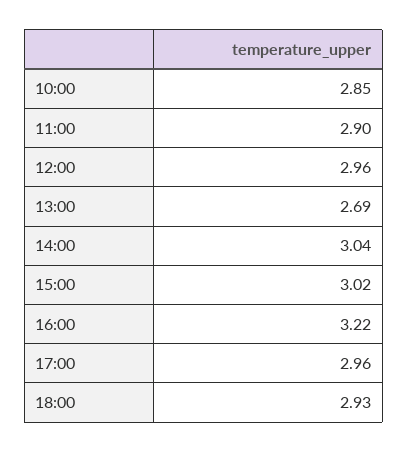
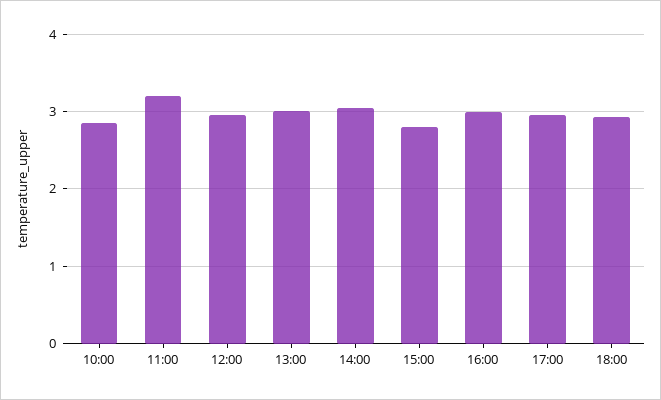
11:00: 2.9 -> 3.2
13:00: 2.69 -> 3
15:00: 3.02 -> 2.8
16:00: 3.22 -> 3

